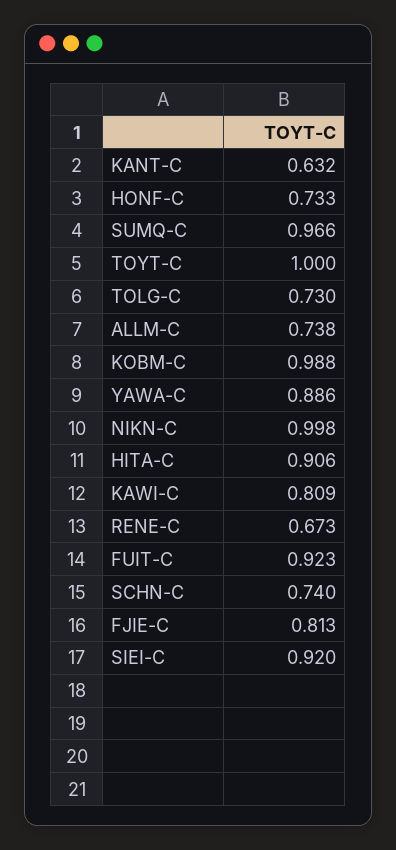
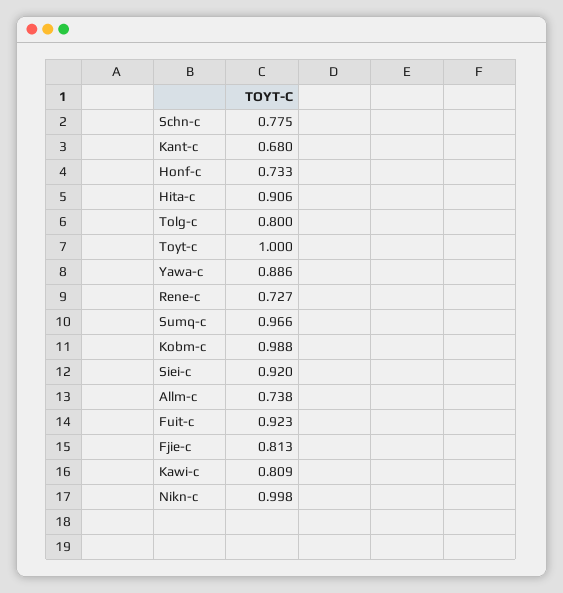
KANT-C: 0.632 -> 0.68
TOLG-C: 0.73 -> 0.8
RENE-C: 0.673 -> 0.727
SCHN-C: 0.74 -> 0.775

